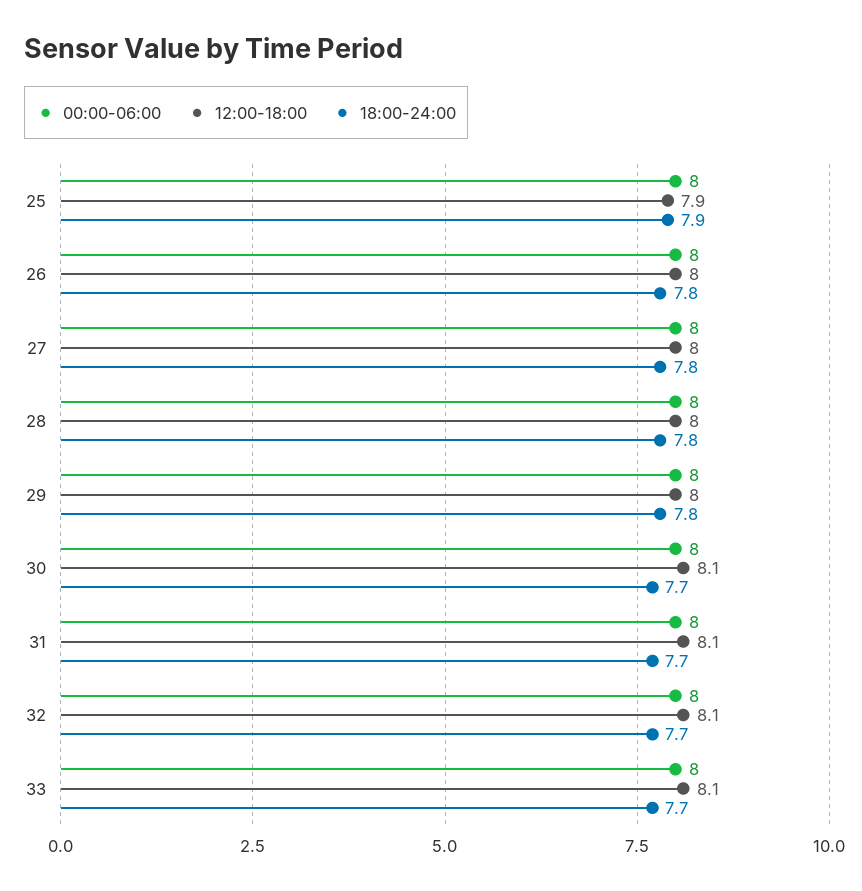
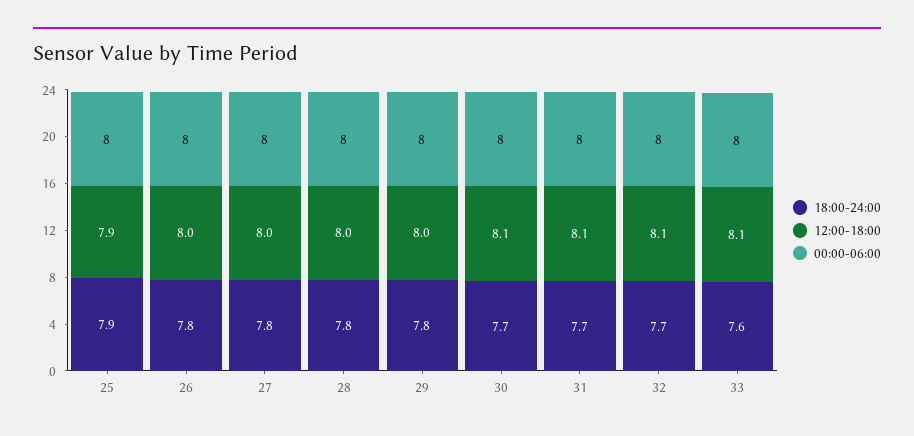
18:00-24:00, 33: 7.7 -> 7.6

